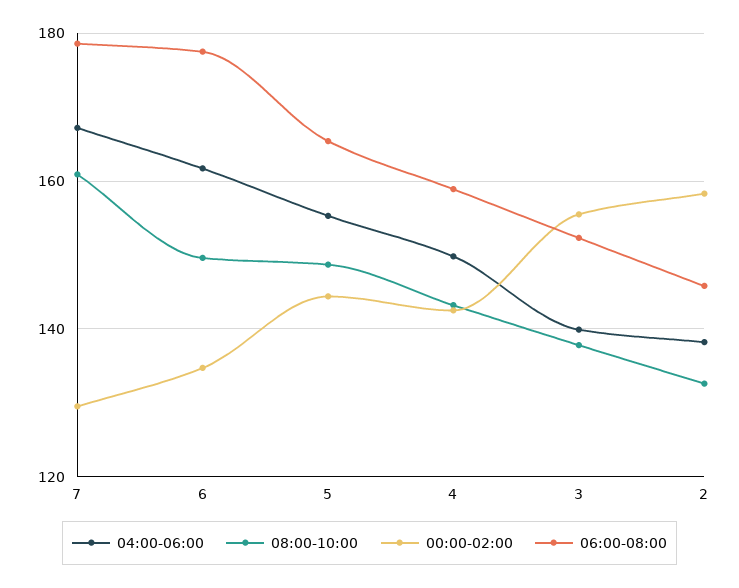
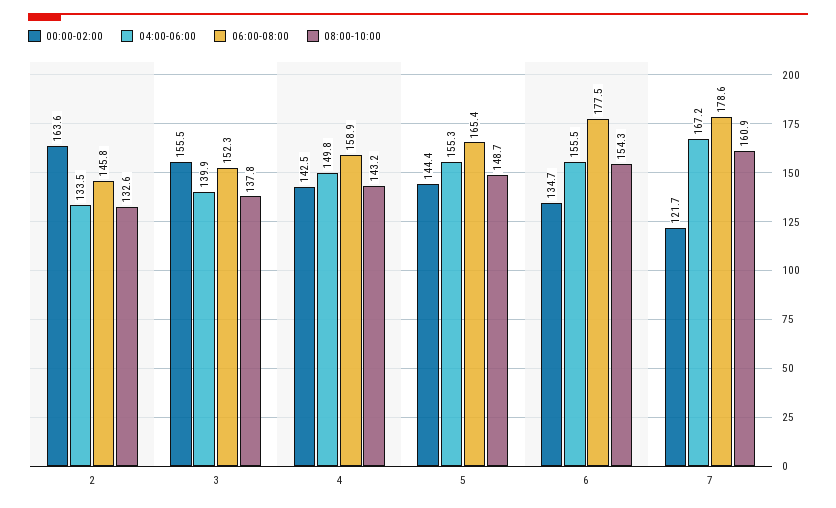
00:00-02:00, 7: 130 -> 121.7
04:00-06:00, 6: 162 -> 155.5
08:00-10:00, 6: 150 -> 154.3
04:00-06:00, 2: 138 -> 133.5
00:00-02:00, 2: 158 -> 163.6

